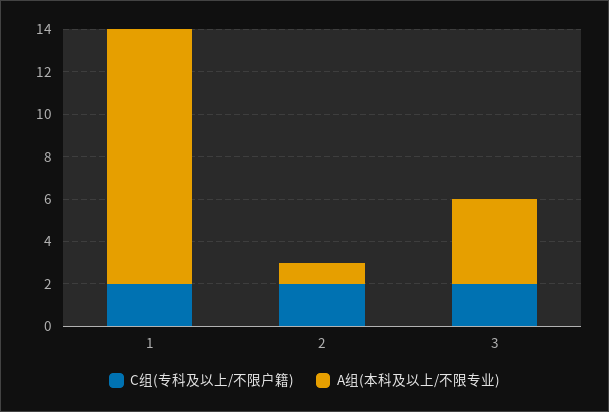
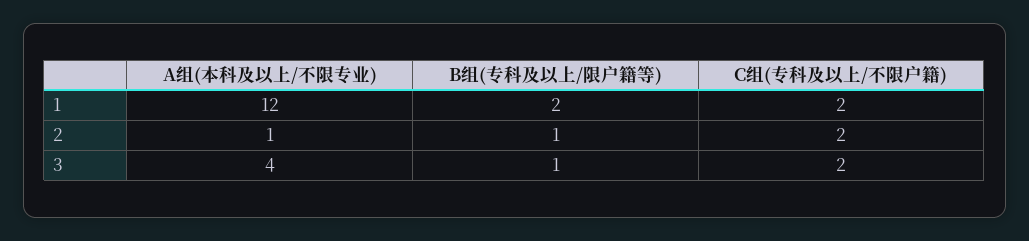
B组(专科及以上/限户籍等), 1: none -> 2
B组(专科及以上/限户籍等), 2: none -> 1
B组(专科及以上/限户籍等), 3: none -> 1

